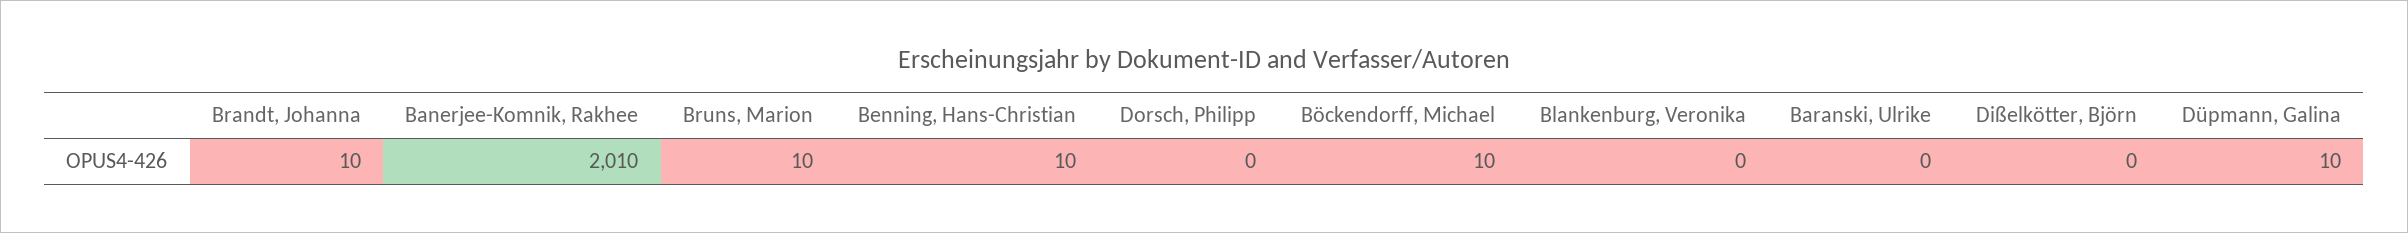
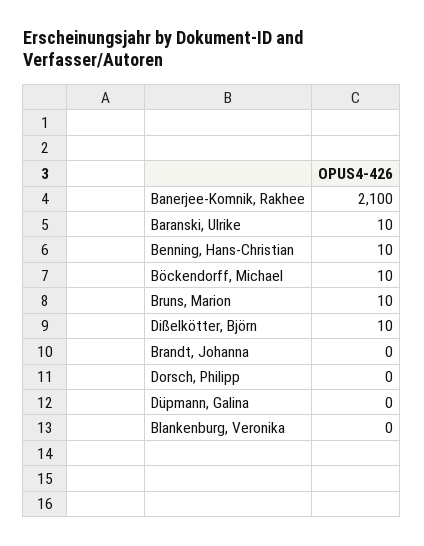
Brandt, Johanna: 10 -> 0
Banerjee-Komnik, Rakhee: 2010 -> 2100
Baranski, Ulrike: 0 -> 10
Dißelkötter, Björn: 0 -> 10
Düpmann, Galina: 10 -> 0

